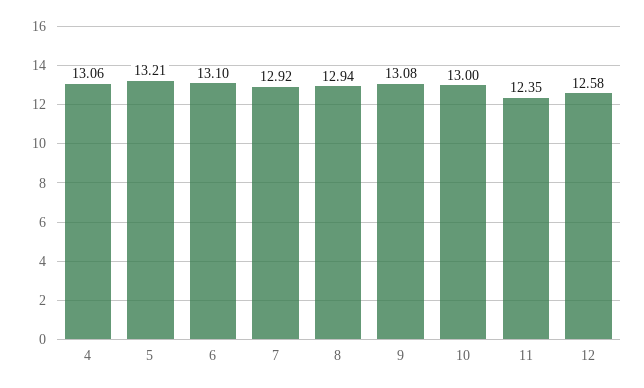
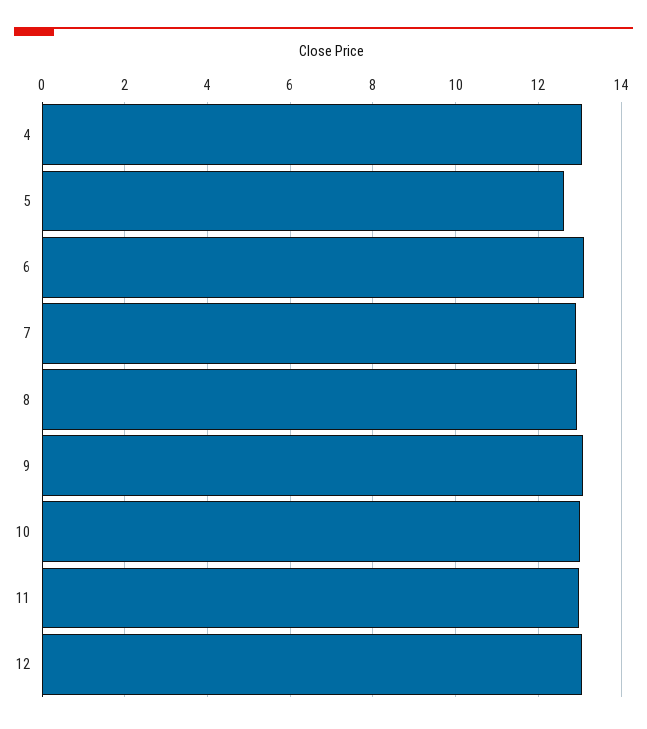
5: 13.21 -> 12.6
11: 12.35 -> 13
12: 12.58 -> 13

